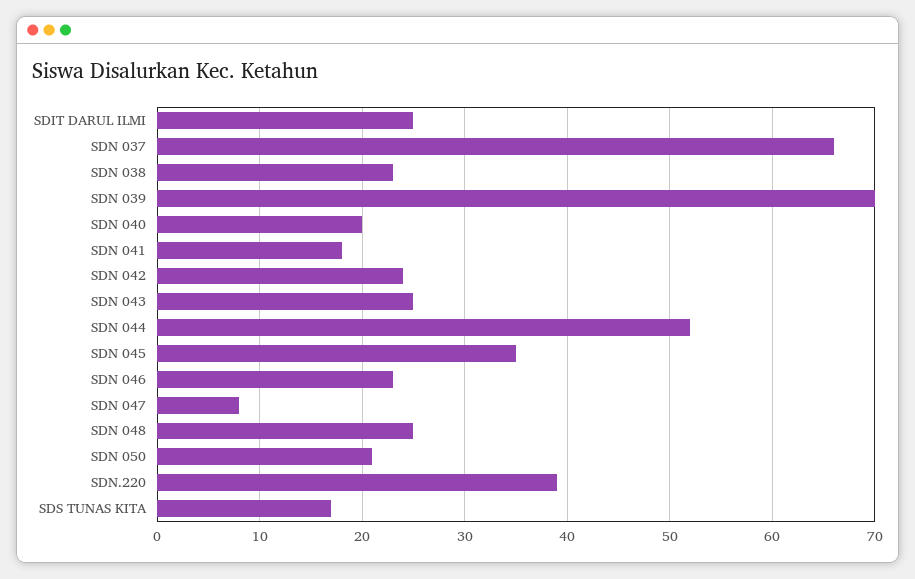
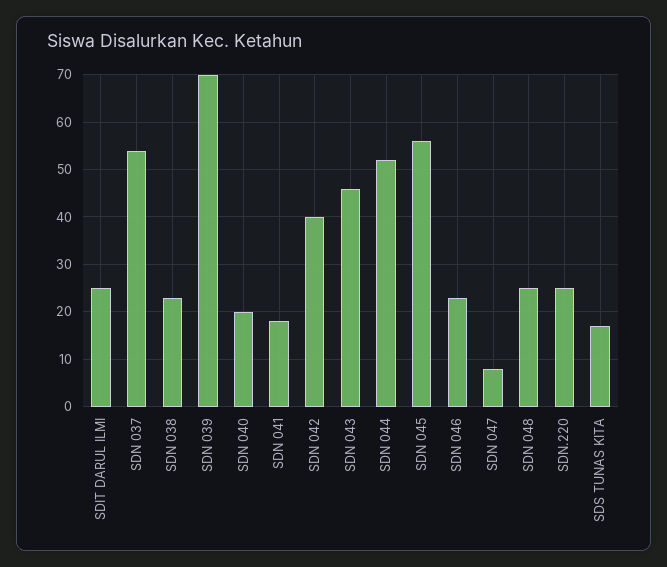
SDN 037: 66 -> 55
SDN 042: 24 -> 40
SDN 043: 25 -> 45
SDN 045: 35 -> 55
SDN 050: 21 -> none
SDN.220: 39 -> 25

